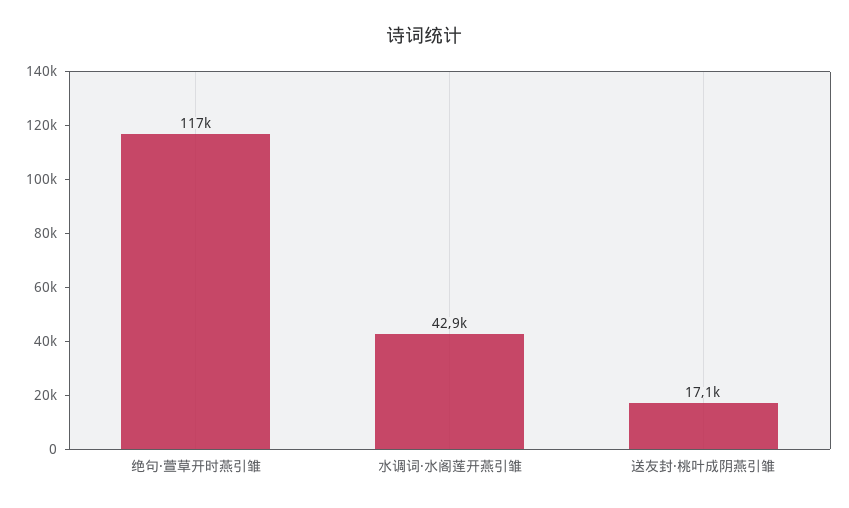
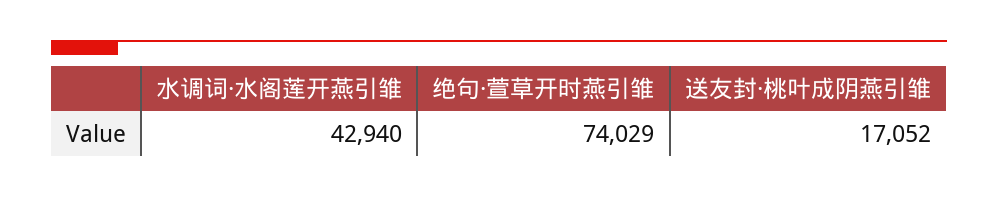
绝句·萱草开时燕引雏: 117000 -> 74029

